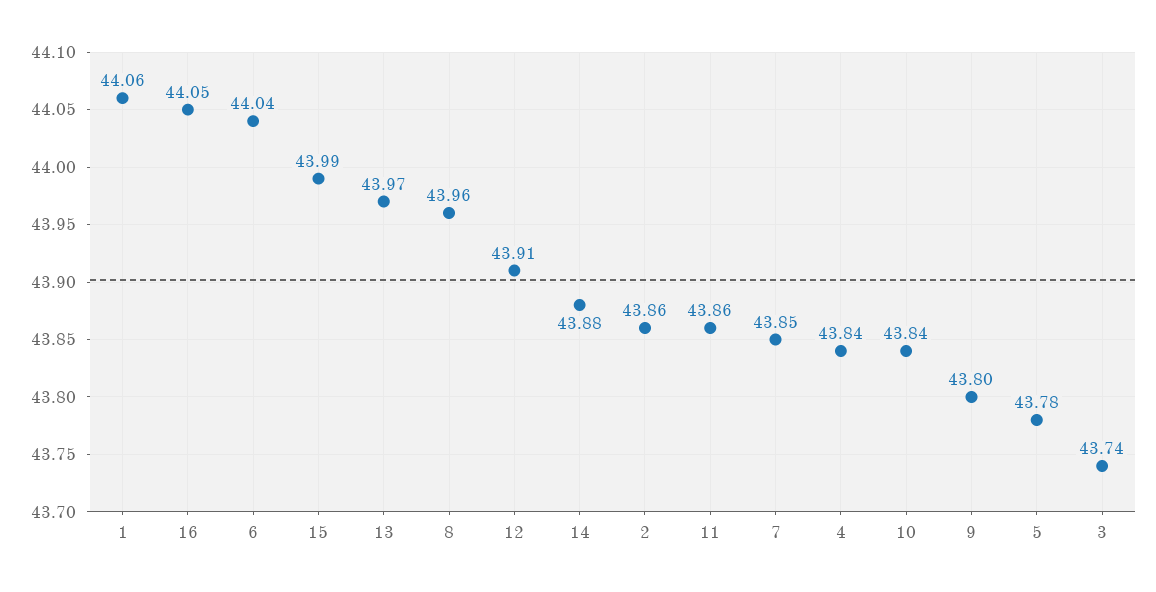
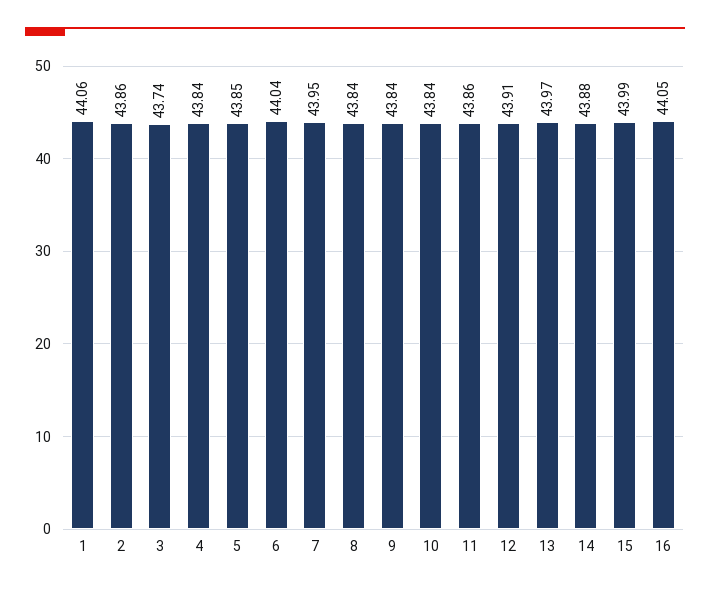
8: 43.96 -> 43.84
7: 43.85 -> 43.95
9: 43.8 -> 43.84
5: 43.78 -> 43.85

